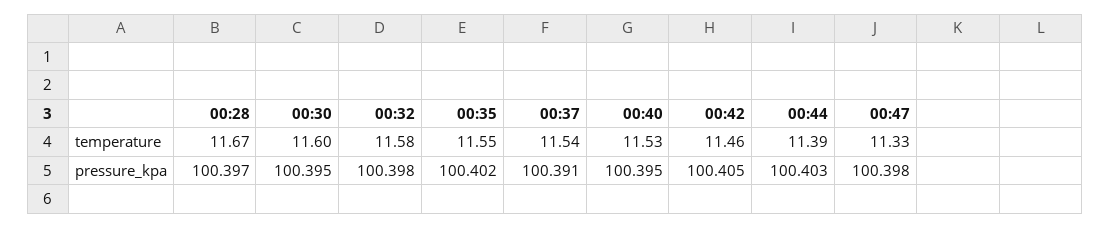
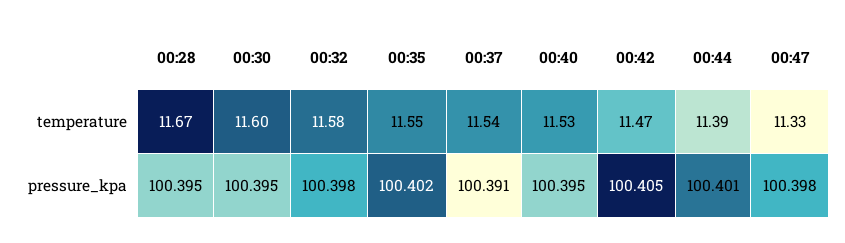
00:42, temperature: 11.46 -> 11.47
00:28, pressure_kpa: 100.397 -> 100.395
00:44, pressure_kpa: 100.403 -> 100.401

